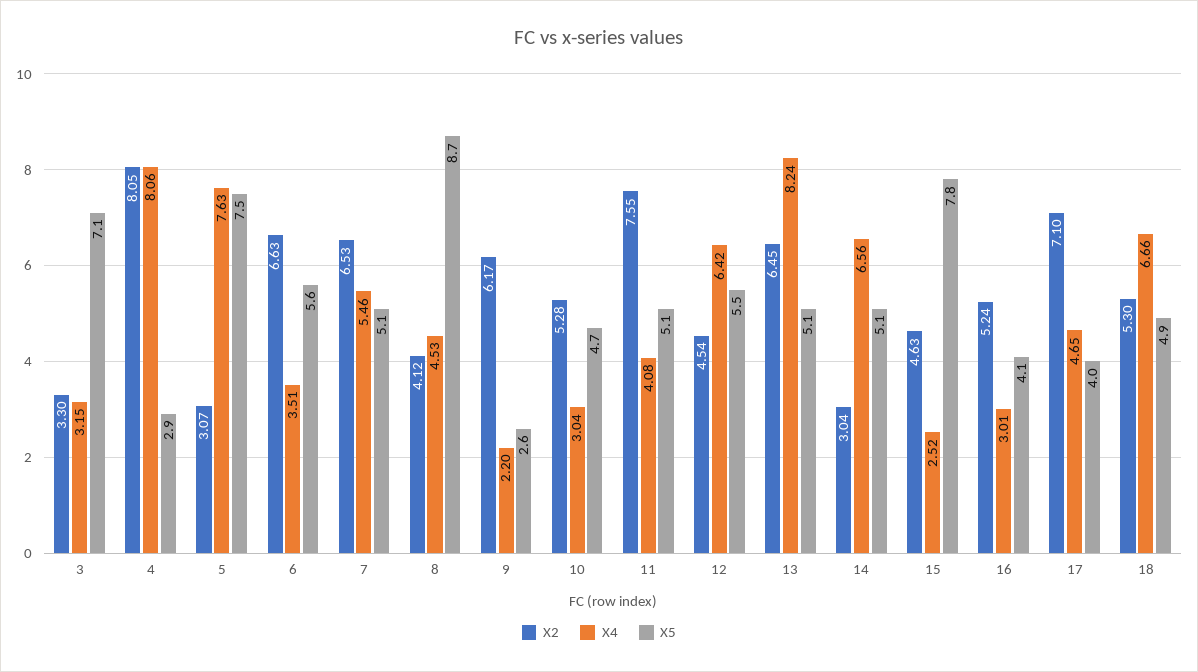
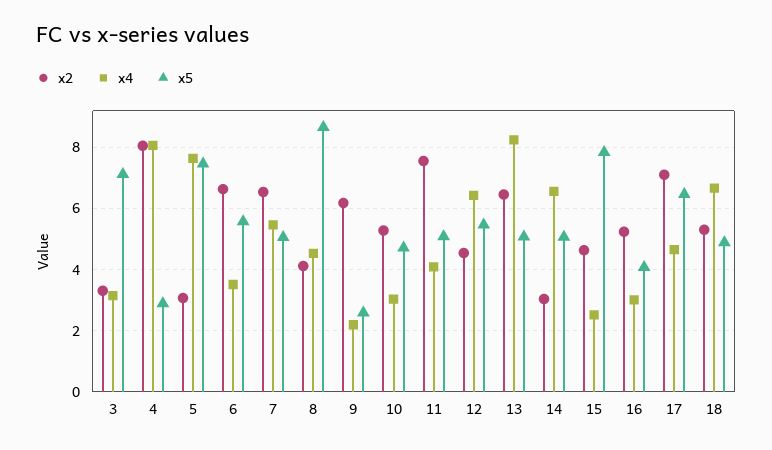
X5, 17: 4 -> 6.4

